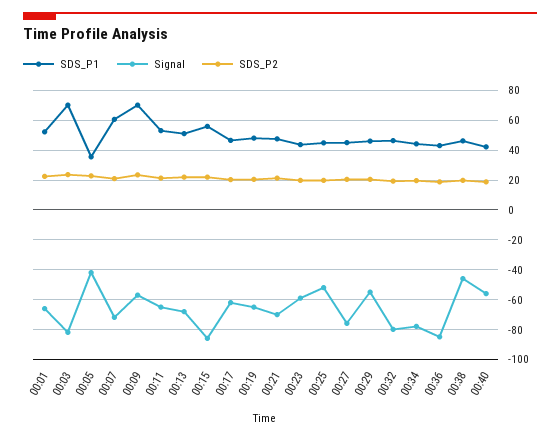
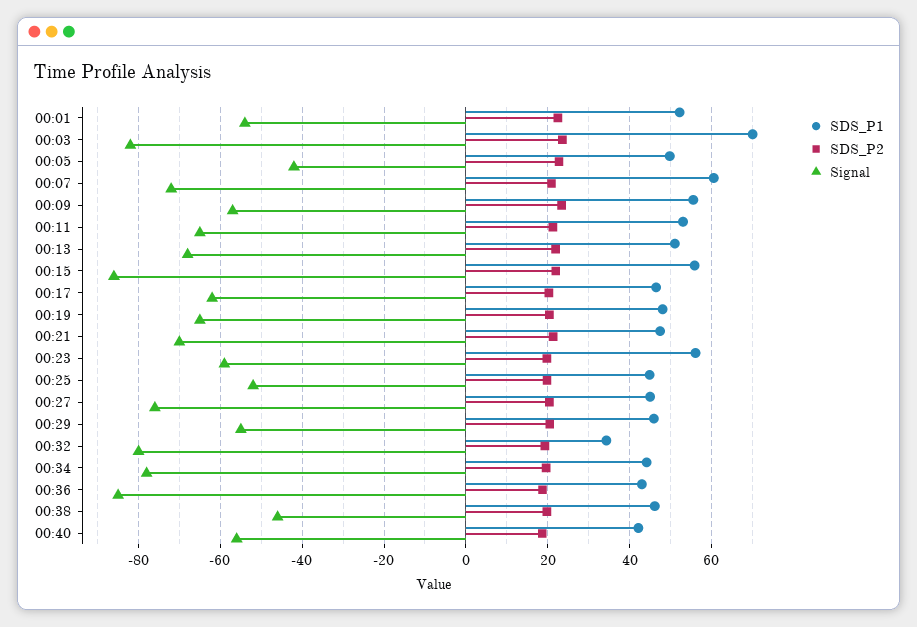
Signal, 00:01: -65 -> -54
SDS_P1, 00:05: 35 -> 50
SDS_P1, 00:09: 70 -> 56
SDS_P1, 00:23: 45 -> 56
SDS_P1, 00:32: 45 -> 34

